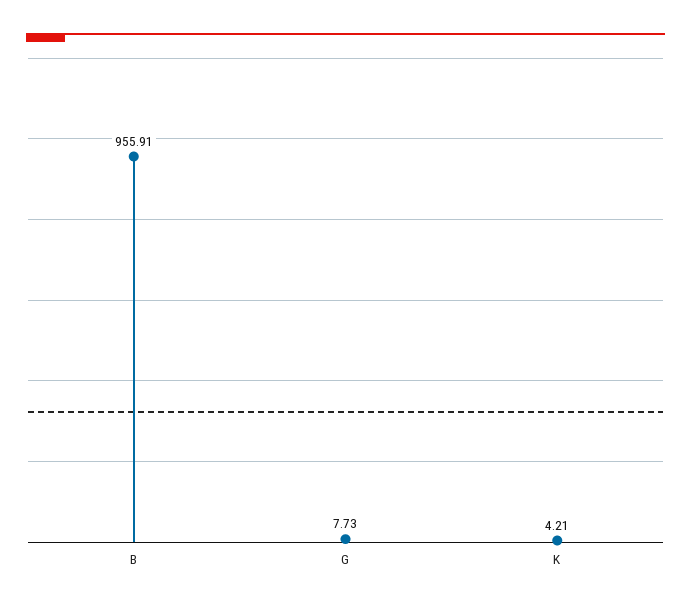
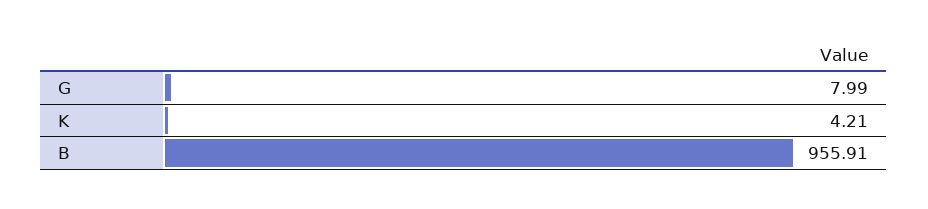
G: 7.73 -> 7.99

